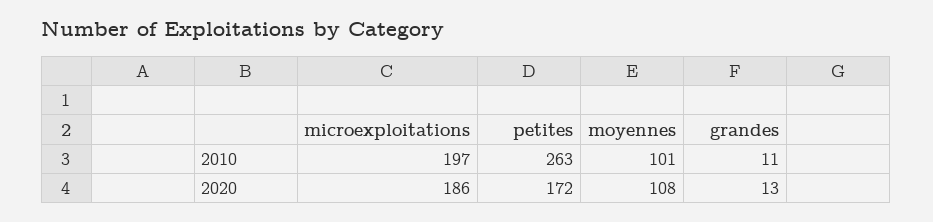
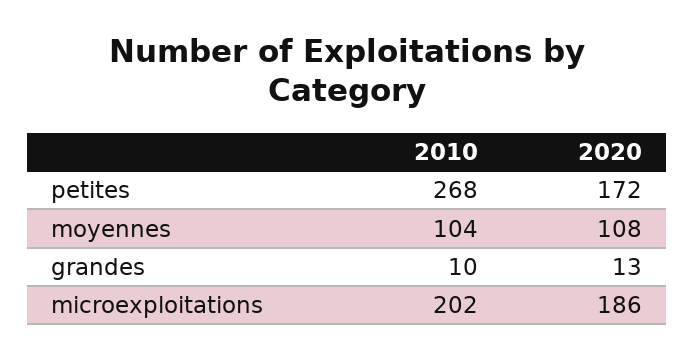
microexploitations, 2010: 197 -> 202
petites, 2010: 263 -> 268
moyennes, 2010: 101 -> 104
grandes, 2010: 11 -> 10

